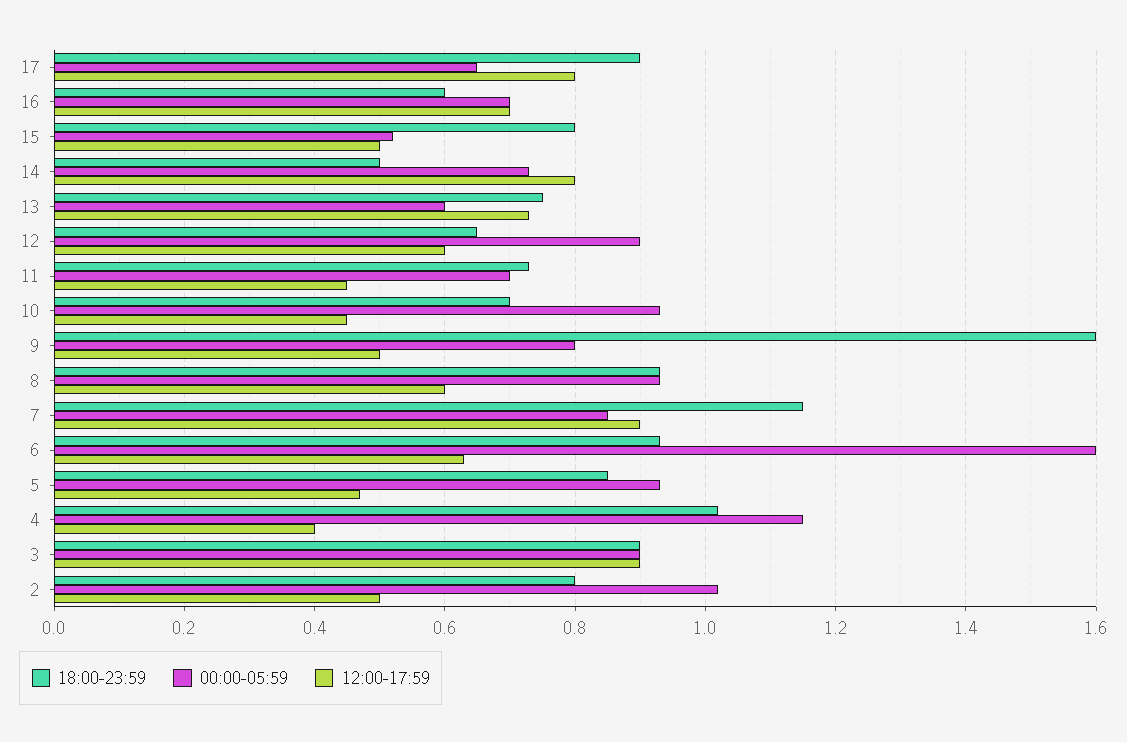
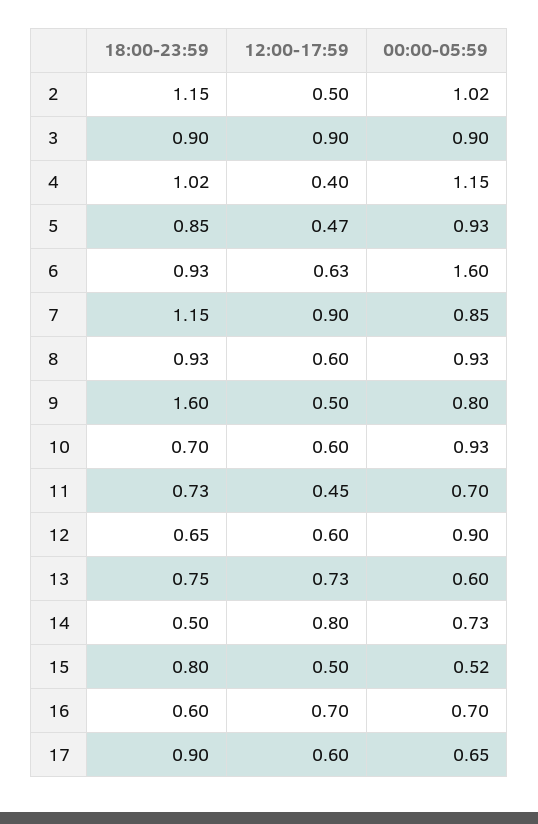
12:00-17:59, 17: 0.8 -> 0.6
12:00-17:59, 10: 0.45 -> 0.6
18:00-23:59, 2: 0.8 -> 1.15

